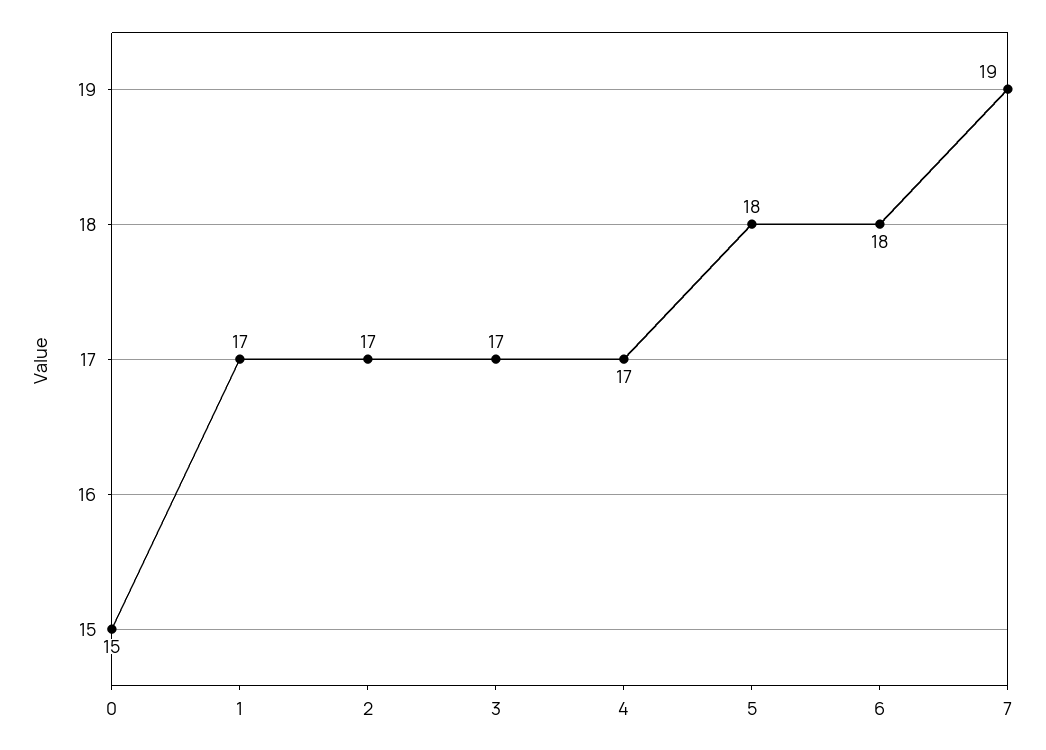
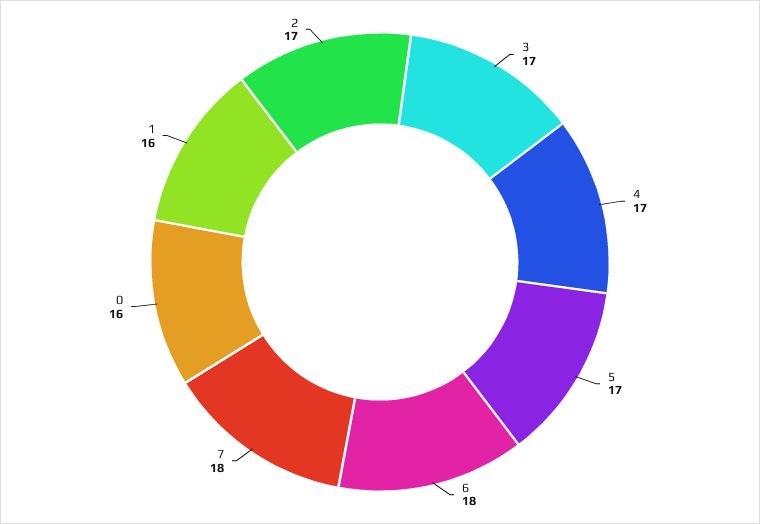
0: 15 -> 16
1: 17 -> 16
5: 18 -> 17
7: 19 -> 18

